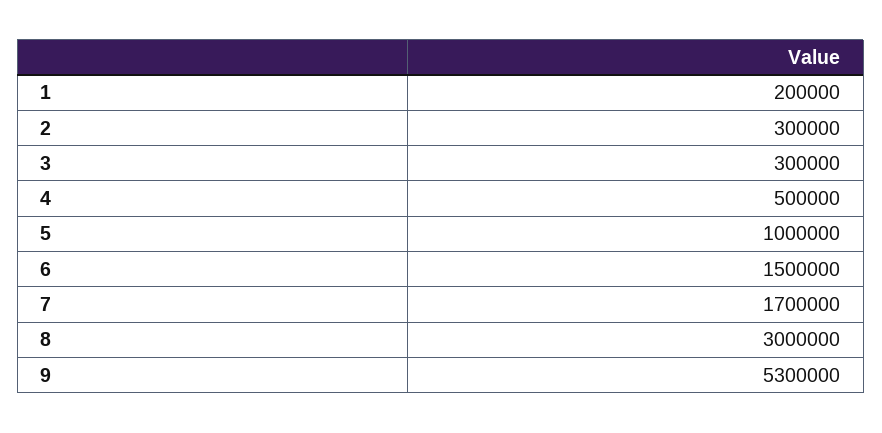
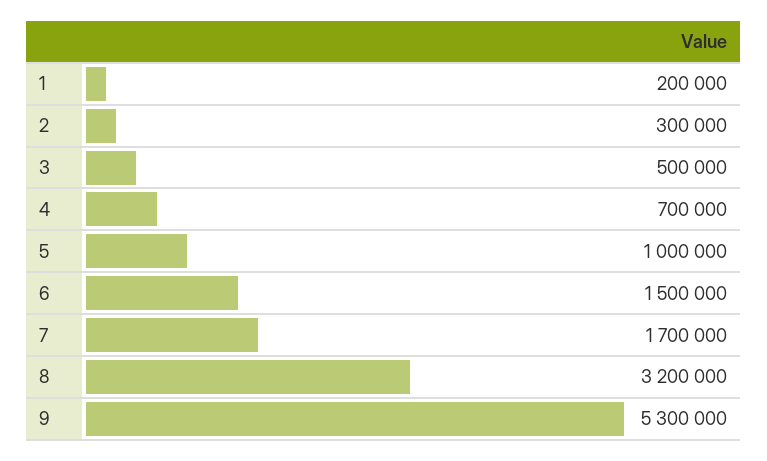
3: 300000 -> 500000
4: 500000 -> 700000
8: 3000000 -> 3200000

